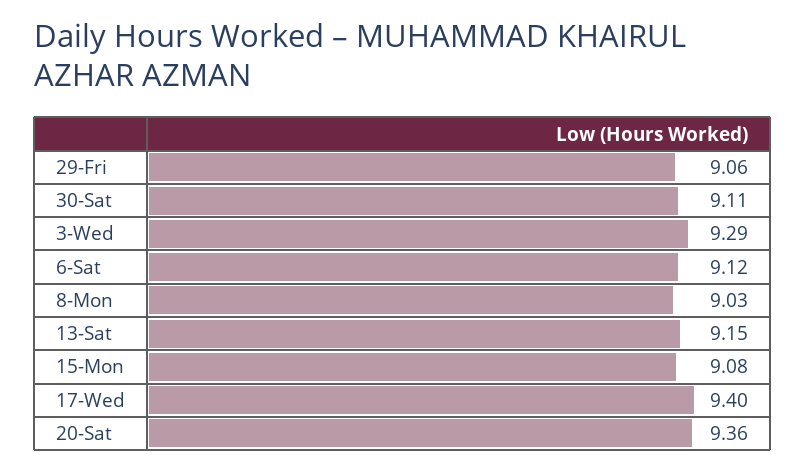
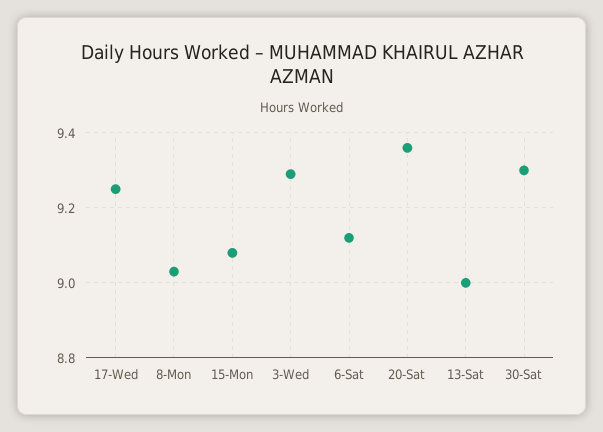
29-Fri: 9.06 -> none
30-Sat: 9.11 -> 9.3
13-Sat: 9.15 -> 9
17-Wed: 9.4 -> 9.25

